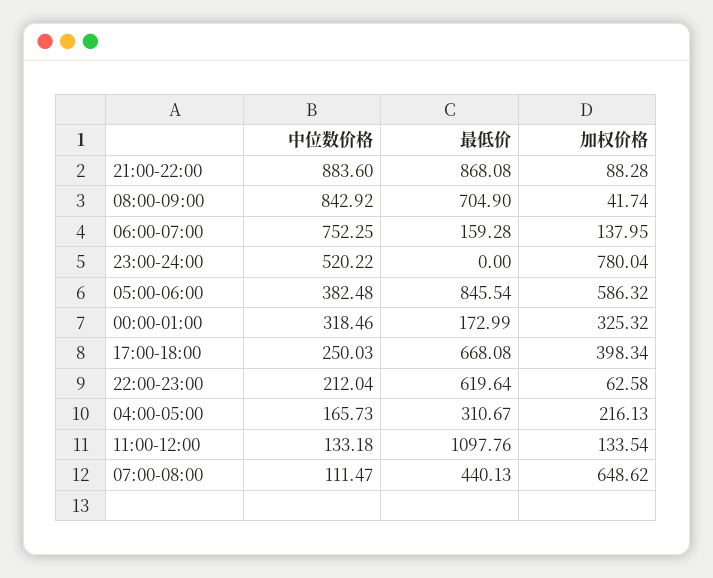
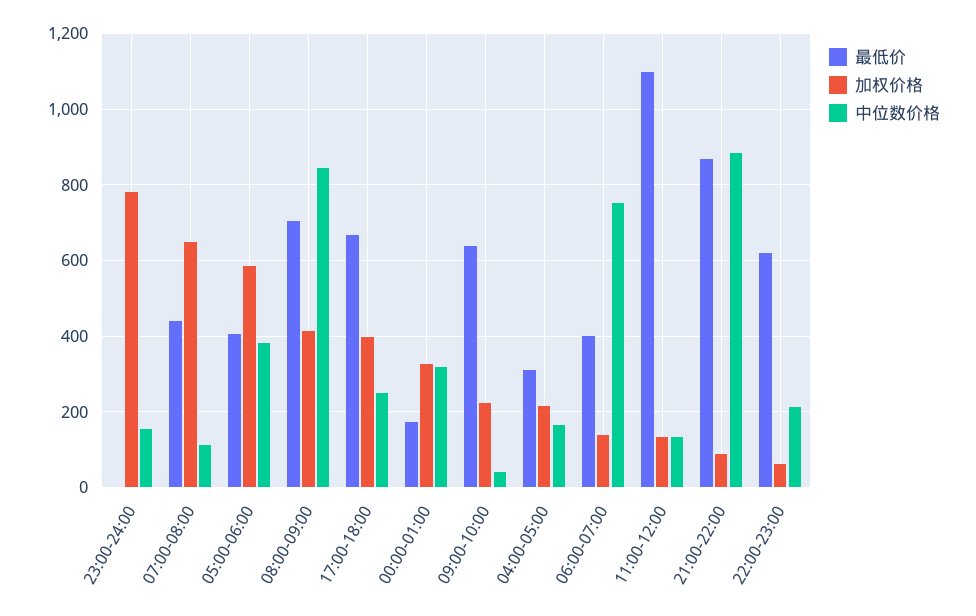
加权价格, 08:00-09:00: 41.74 -> 420
最低价, 06:00-07:00: 159.28 -> 400
中位数价格, 23:00-24:00: 520.22 -> 160
最低价, 05:00-06:00: 845.54 -> 400
最低价, 09:00-10:00: none -> 640
加权价格, 09:00-10:00: none -> 220
中位数价格, 09:00-10:00: none -> 40

